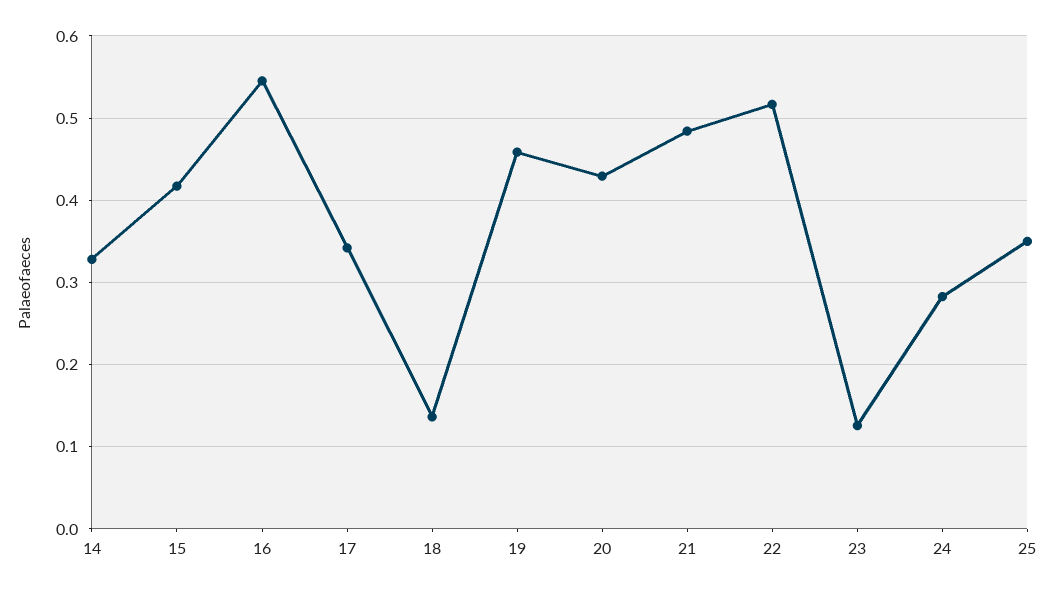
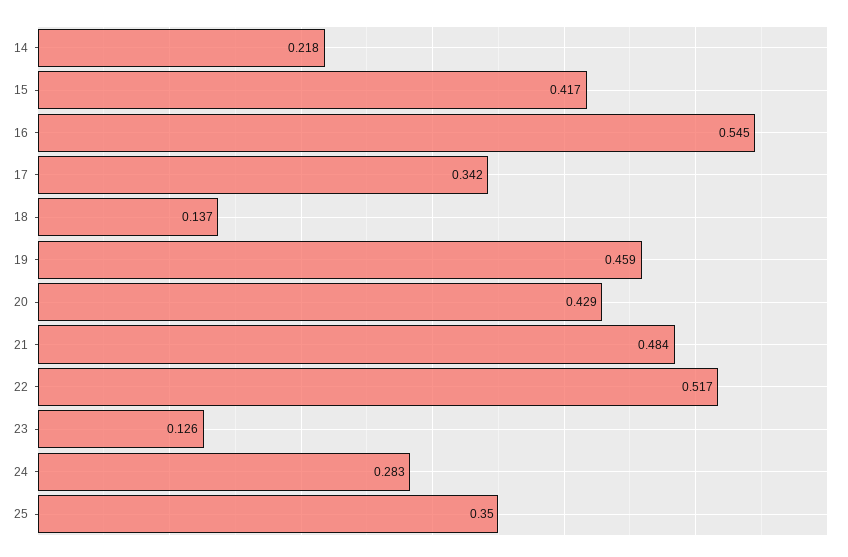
14: 0.33 -> 0.218

